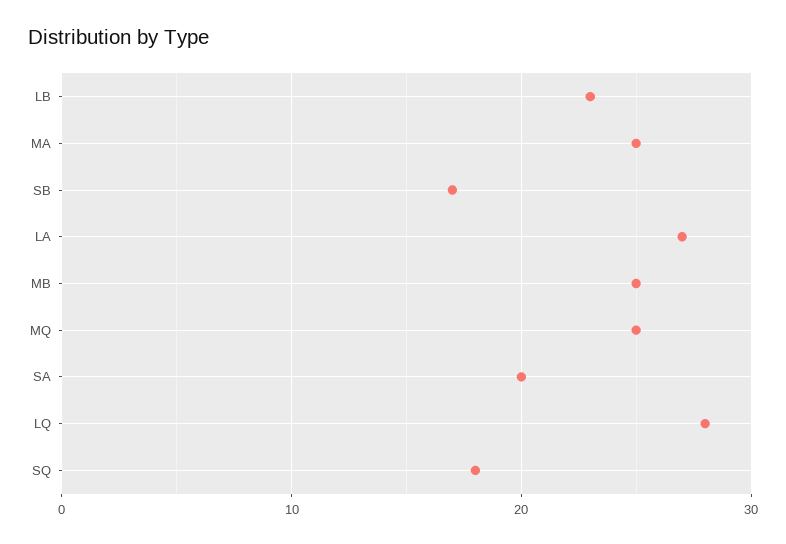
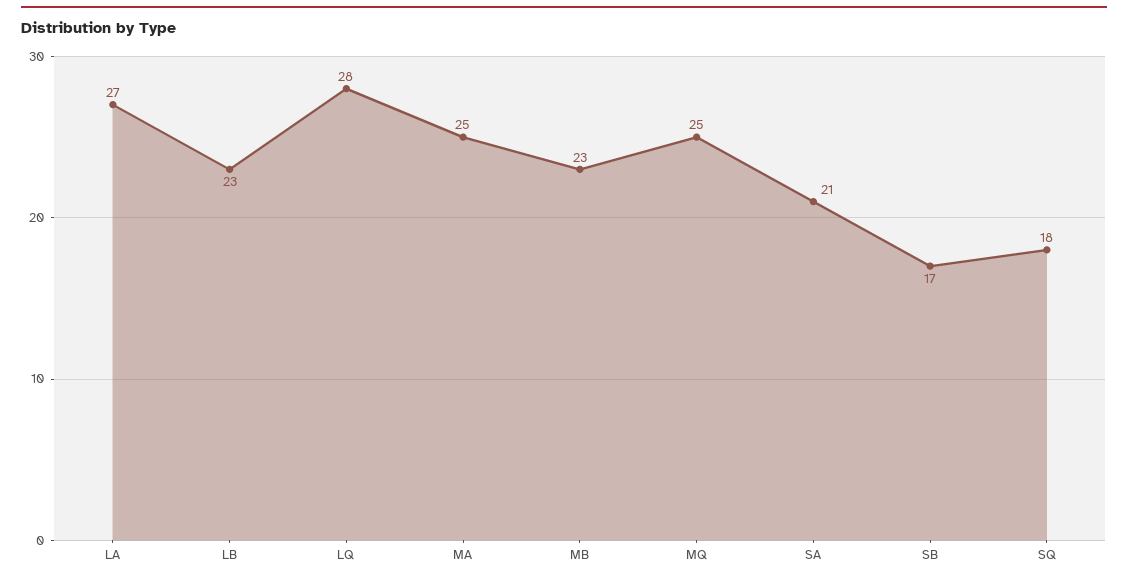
MB: 25 -> 23
SA: 20 -> 21

